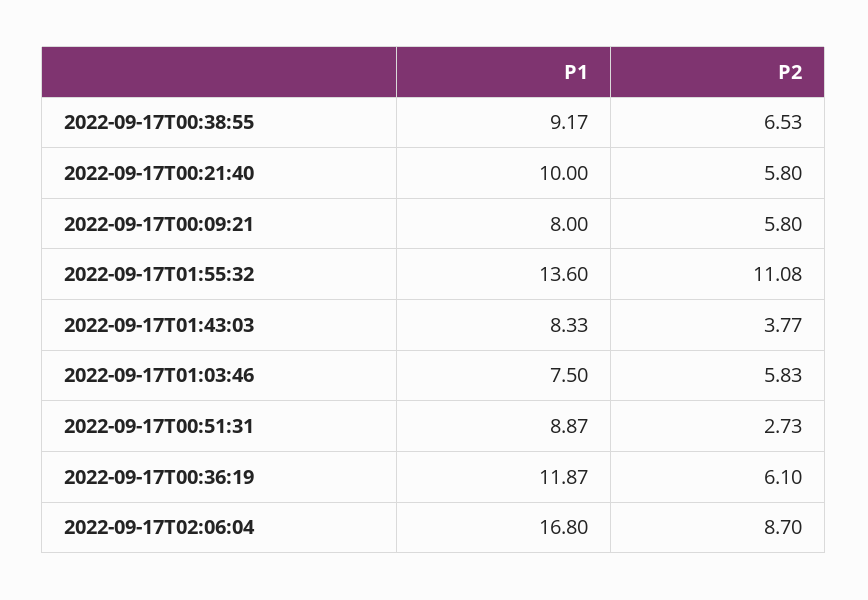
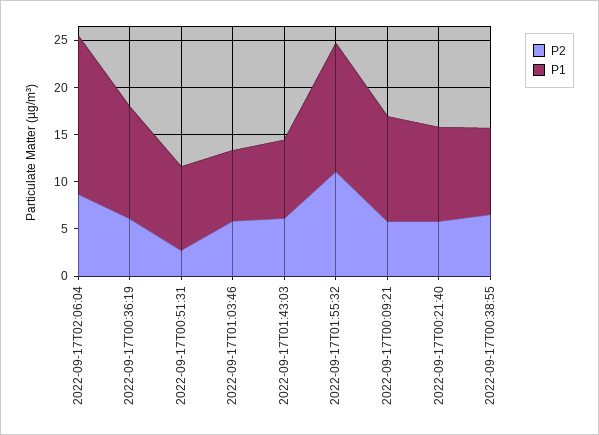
P1, 2022-09-17T00:09:21: 8 -> 11
P2, 2022-09-17T01:43:03: 3.77 -> 6

